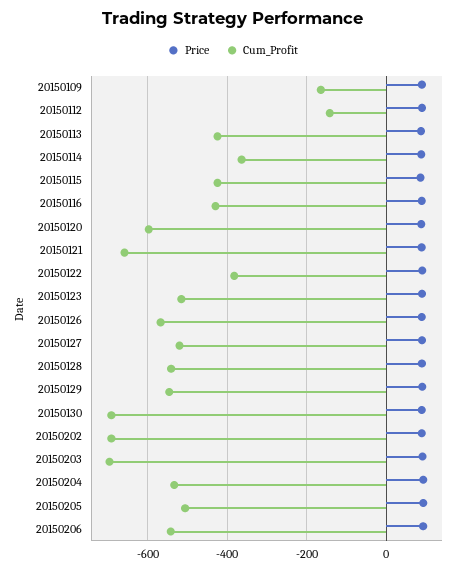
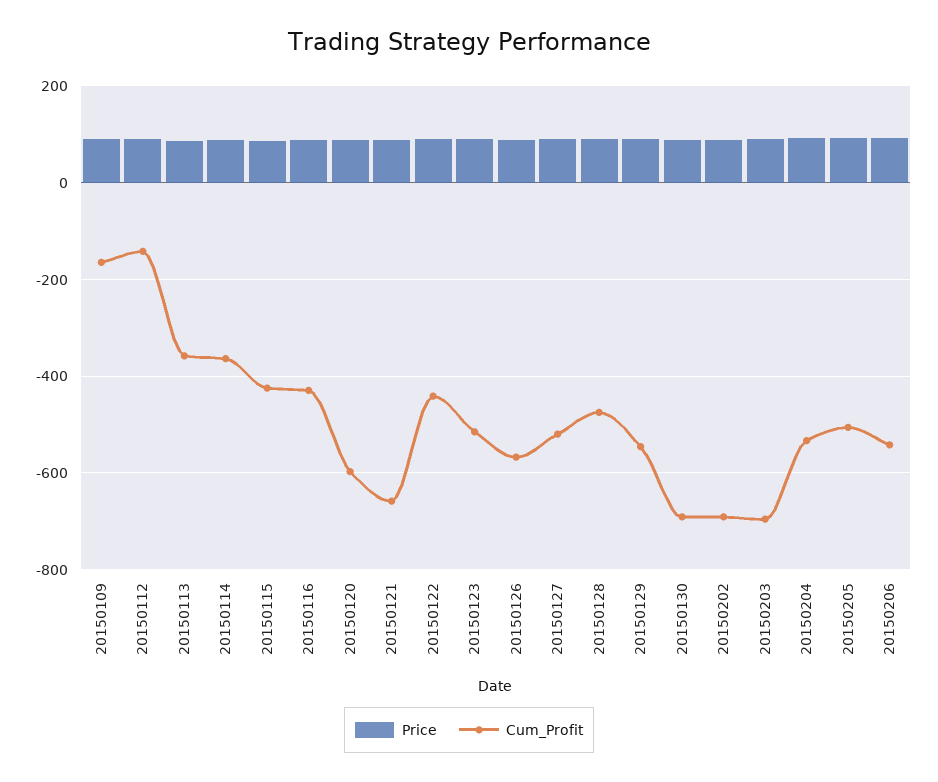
Cum_Profit, 20150113: -420 -> -360
Cum_Profit, 20150122: -380 -> -440
Cum_Profit, 20150128: -540 -> -480

